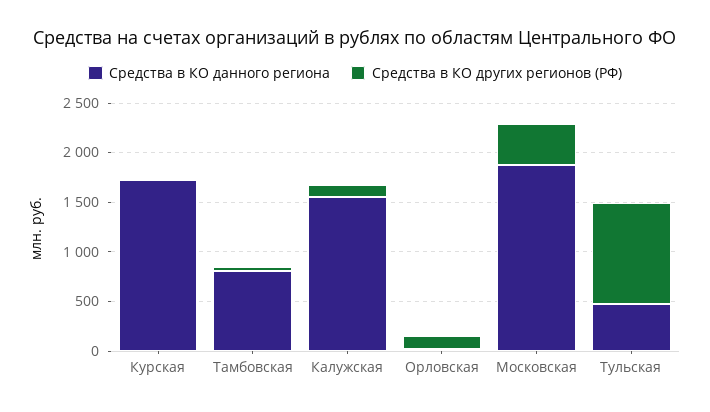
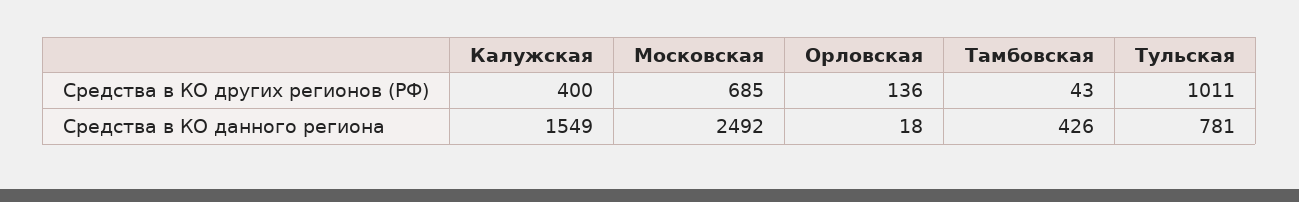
Средства в КО данного региона, Курская: 1700 -> none
Средства в КО других регионов (РФ), Курская: 0 -> none
Средства в КО данного региона, Тамбовская: 800 -> 426
Средства в КО других регионов (РФ), Калужская: 100 -> 400
Средства в КО данного региона, Московская: 1900 -> 2492
Средства в КО других регионов (РФ), Московская: 400 -> 685
Средства в КО данного региона, Тульская: 500 -> 781

